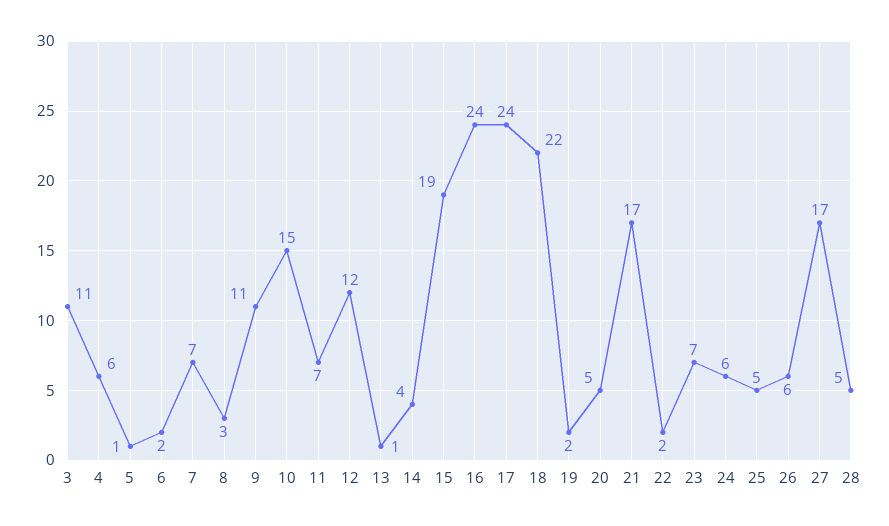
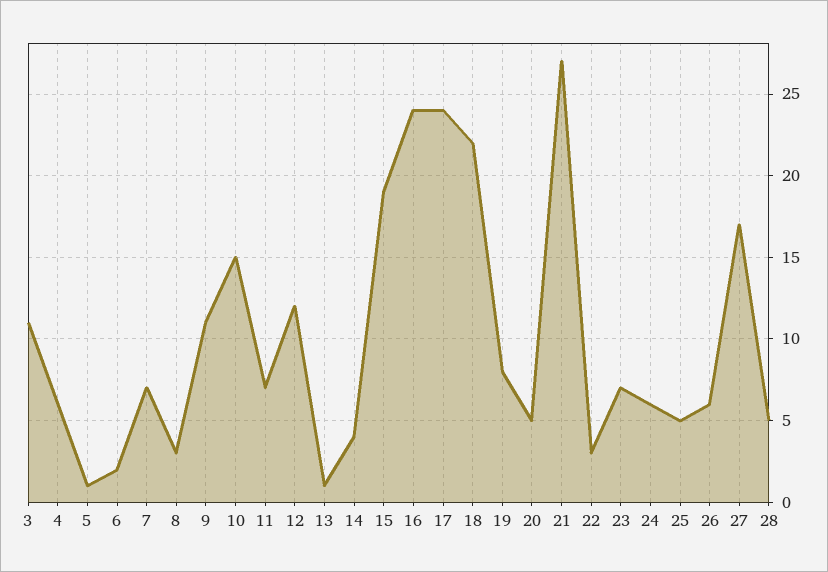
19: 2 -> 8
21: 17 -> 27
22: 2 -> 3

